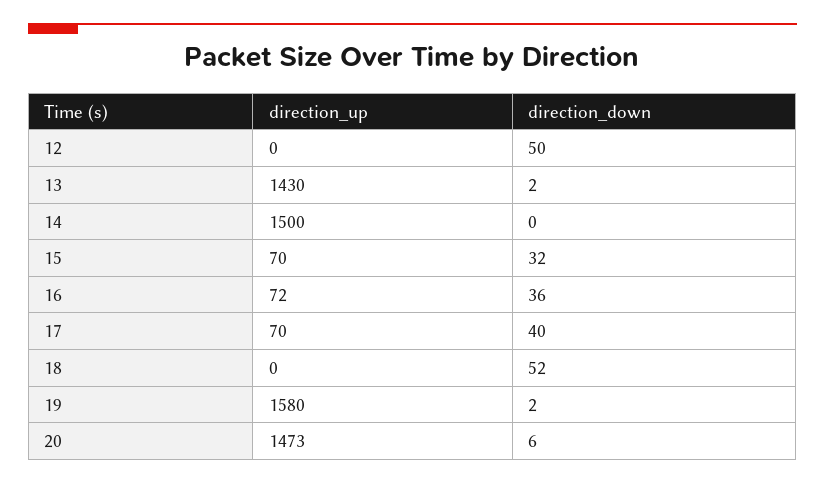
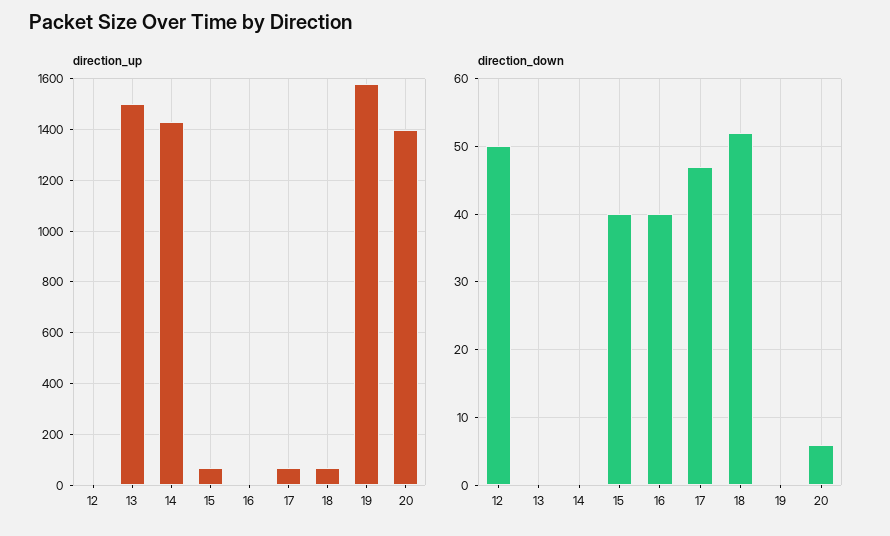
direction_up, 13: 1430 -> 1500
direction_down, 13: 2 -> 0
direction_up, 14: 1500 -> 1425
direction_down, 15: 32 -> 40
direction_up, 16: 72 -> 0
direction_down, 16: 36 -> 40
direction_down, 17: 40 -> 47
direction_up, 18: 0 -> 75
direction_down, 19: 2 -> 0
direction_up, 20: 1473 -> 1400

